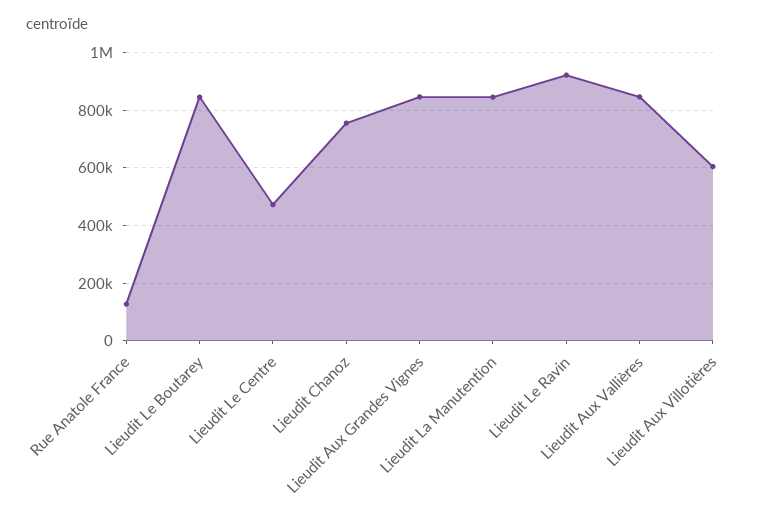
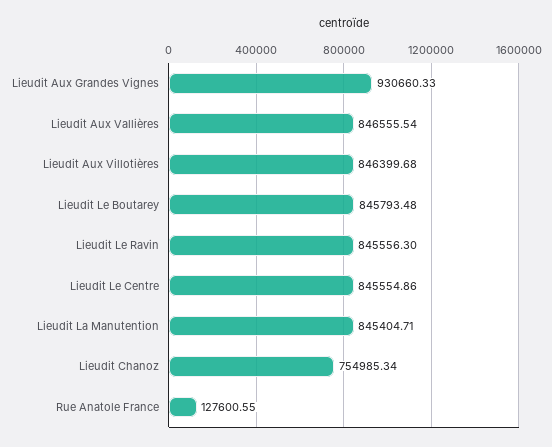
Lieudit Le Centre: 475000 -> 845554.86
Lieudit Aux Grandes Vignes: 850000 -> 930660.33
Lieudit Le Ravin: 925000 -> 845556.3
Lieudit Aux Villotières: 600000 -> 846399.68

